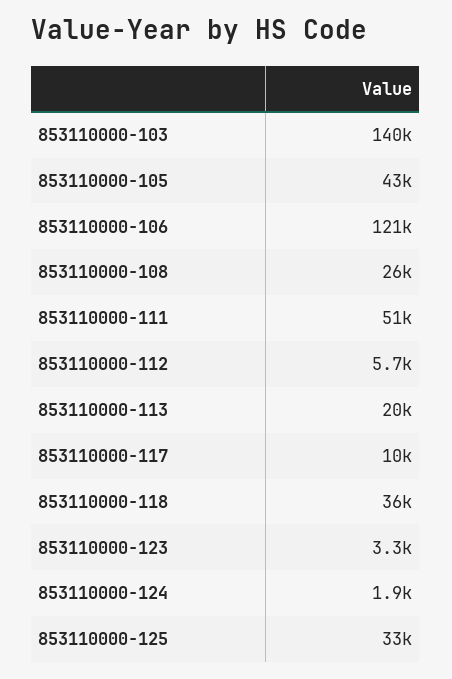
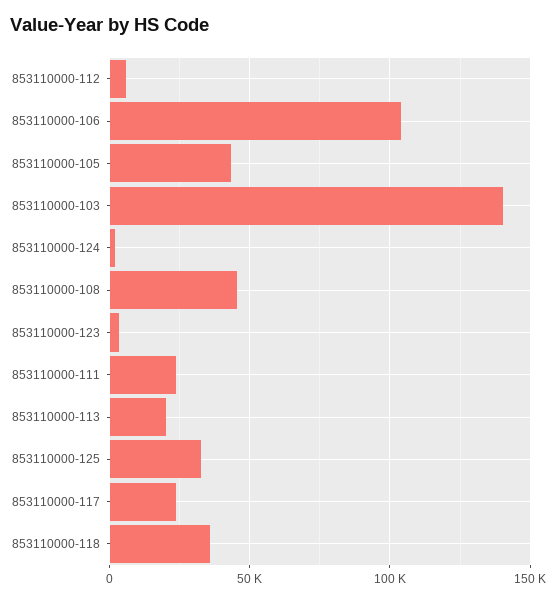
853110000-106: 121000 -> 105000
853110000-108: 26000 -> 45000
853110000-111: 51000 -> 25000
853110000-117: 10000 -> 25000

